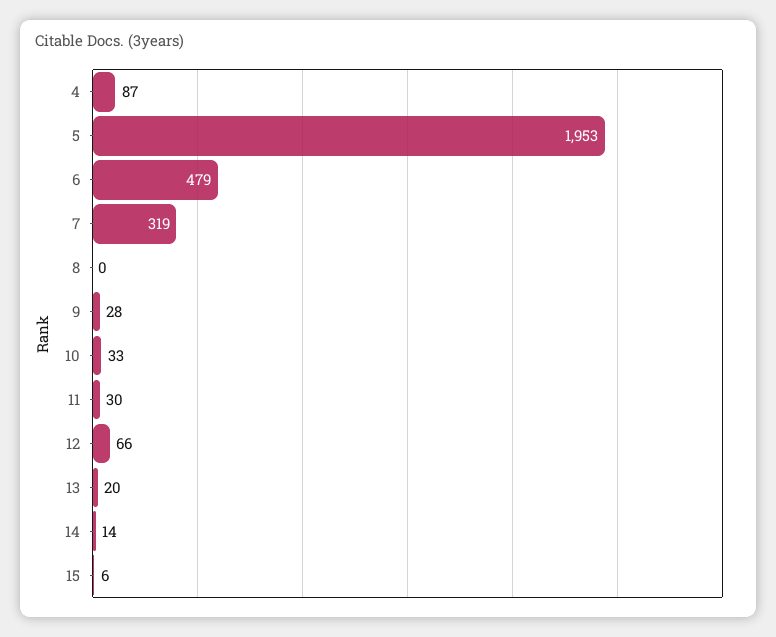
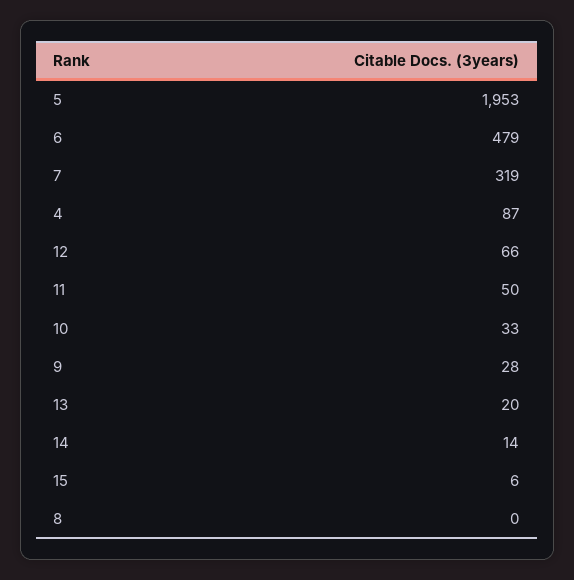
11: 30 -> 50

